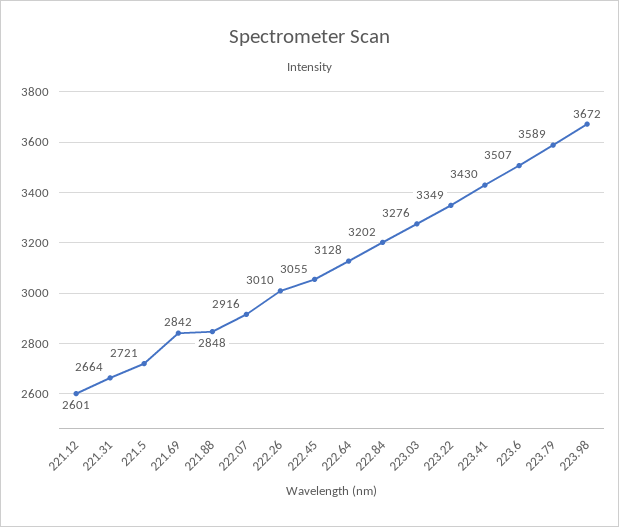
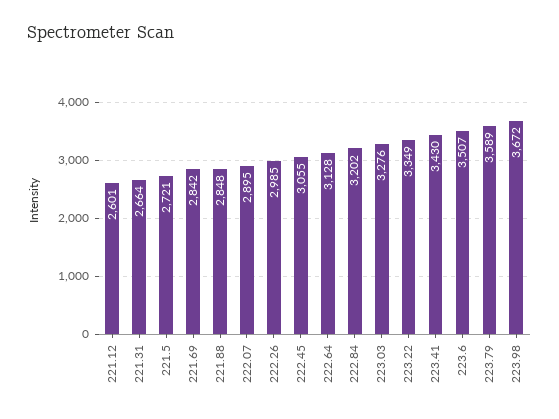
222.07: 2916 -> 2895
222.26: 3010 -> 2985

